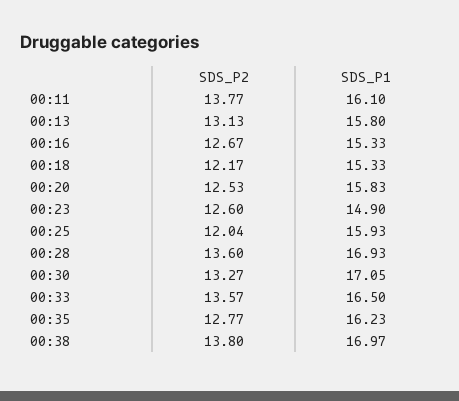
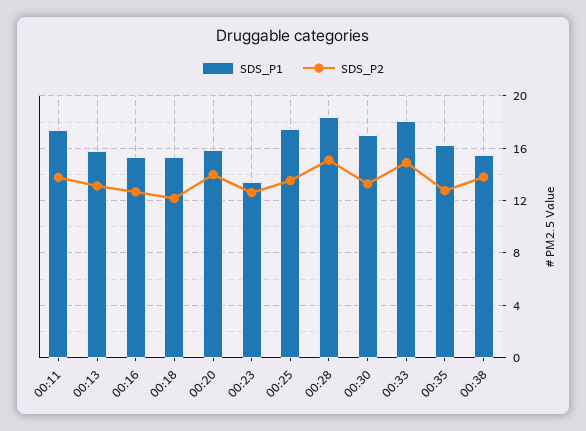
SDS_P1, 00:11: 16.1 -> 17.5
SDS_P2, 00:20: 12.53 -> 14
SDS_P1, 00:23: 14.9 -> 13.5
SDS_P2, 00:25: 12.04 -> 13.5
SDS_P1, 00:25: 15.93 -> 17.5
SDS_P2, 00:28: 13.6 -> 15
SDS_P1, 00:28: 16.93 -> 18.5
SDS_P2, 00:33: 13.57 -> 15
SDS_P1, 00:33: 16.5 -> 18
SDS_P1, 00:38: 16.97 -> 15.5

